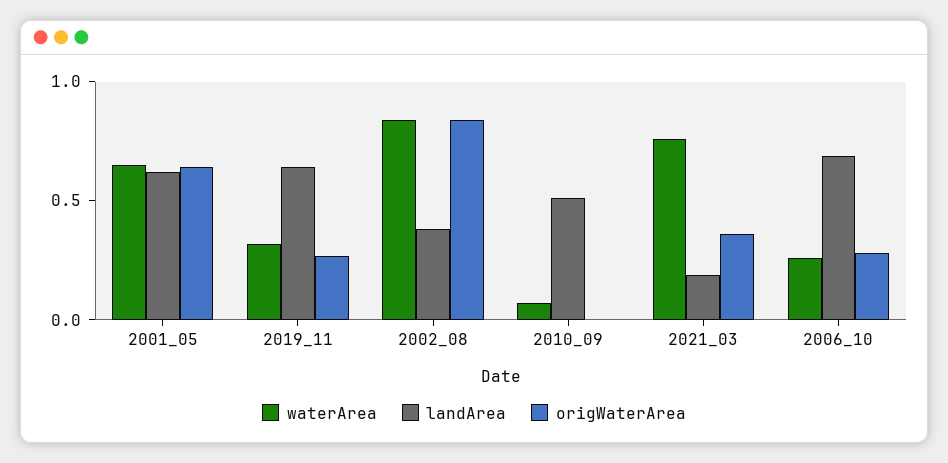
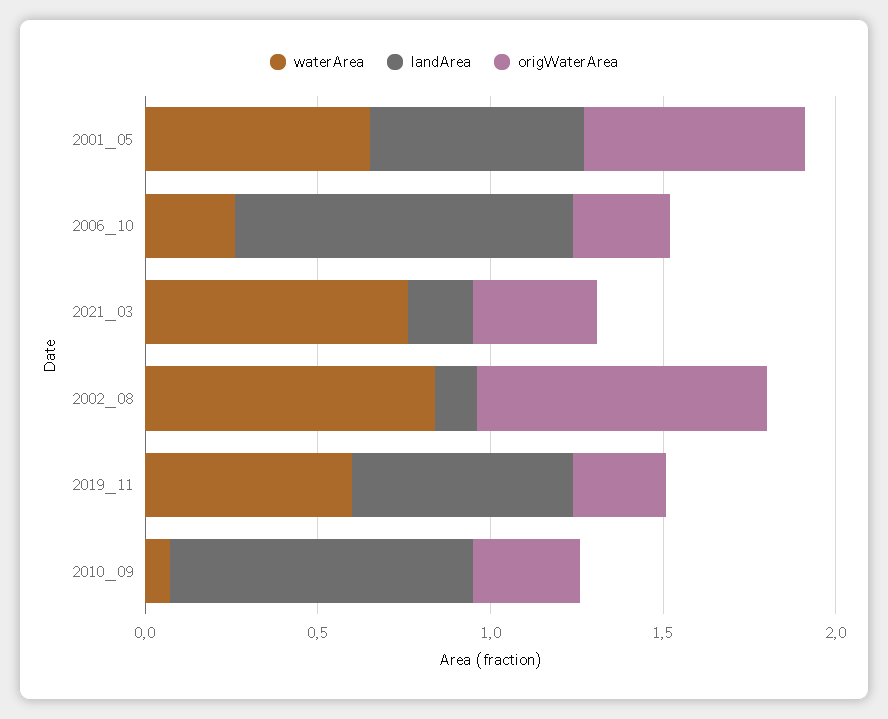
waterArea, 2019_11: 0.3 -> 0.6
landArea, 2002_08: 0.4 -> 0.1
landArea, 2010_09: 0.5 -> 0.9
origWaterArea, 2010_09: 0 -> 0.3
landArea, 2006_10: 0.7 -> 1

